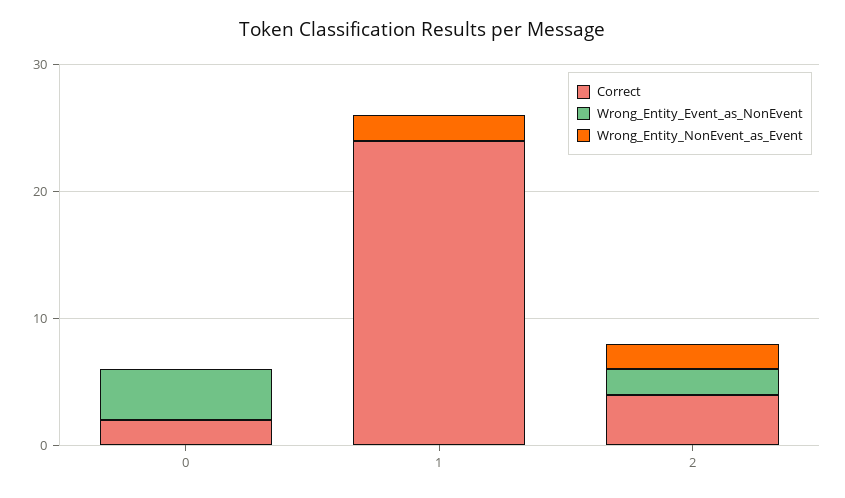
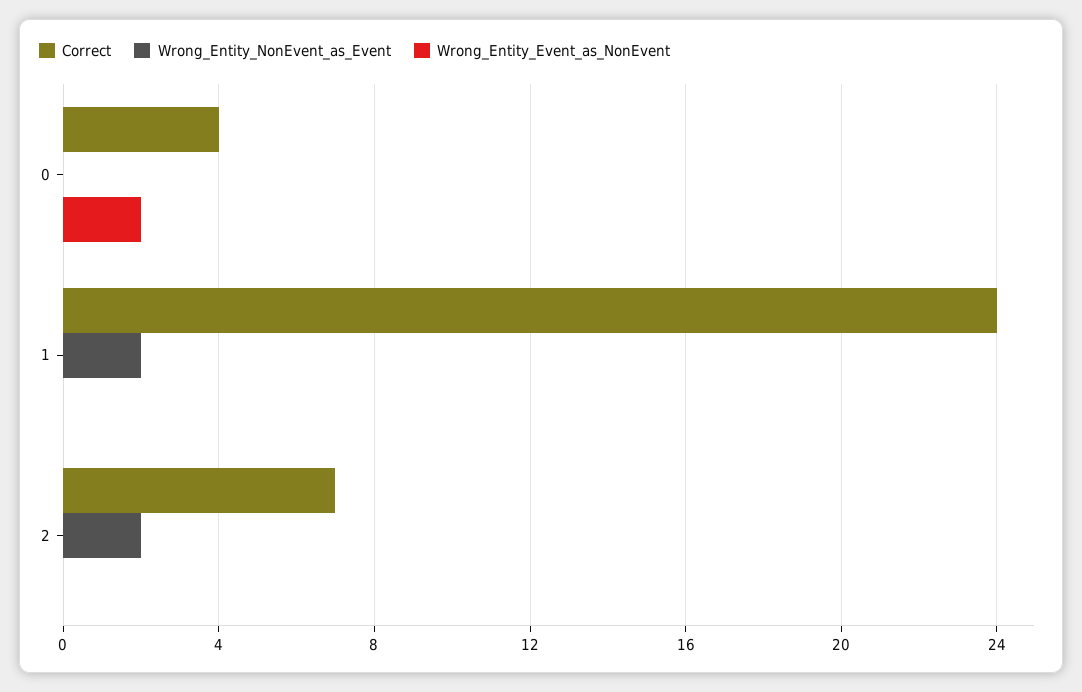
Correct, 0: 2 -> 4
Wrong_Entity_Event_as_NonEvent, 0: 4 -> 2
Correct, 2: 4 -> 7
Wrong_Entity_Event_as_NonEvent, 2: 2 -> 0

